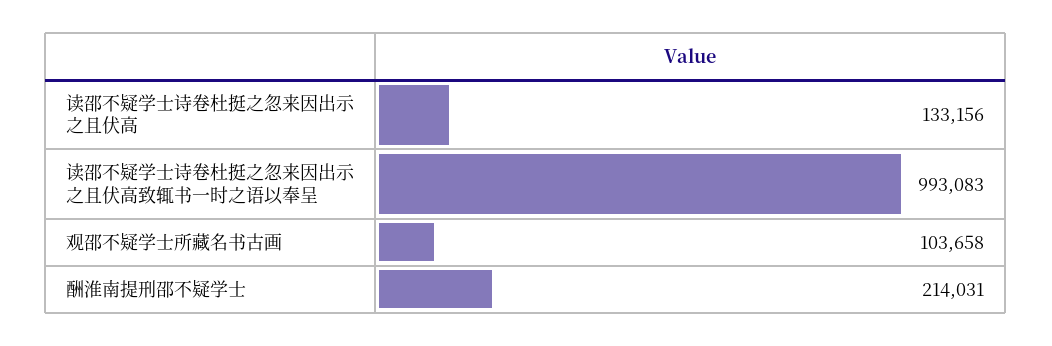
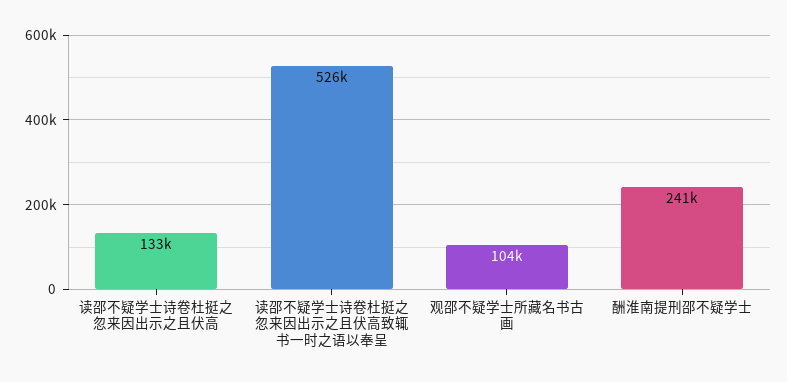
读邵不疑学士诗卷杜挺之忽来因出示之且伏高致辄书一时之语以奉呈: 993083 -> 526000
酬淮南提刑邵不疑学士: 214031 -> 241000

